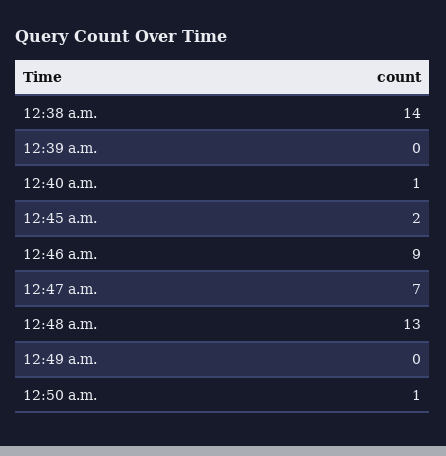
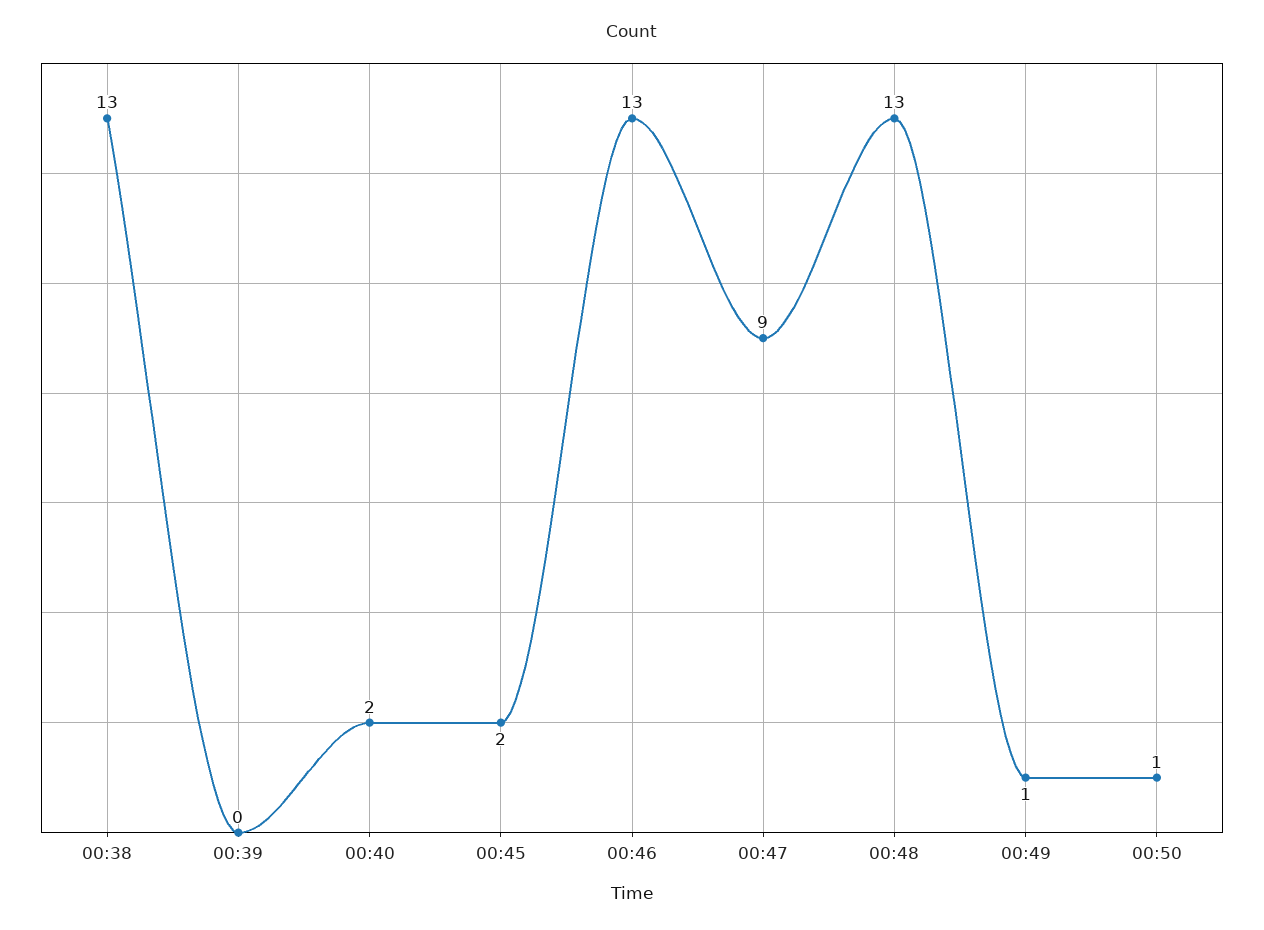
12:38 a.m.: 14 -> 13
12:40 a.m.: 1 -> 2
12:46 a.m.: 9 -> 13
12:47 a.m.: 7 -> 9
12:49 a.m.: 0 -> 1

